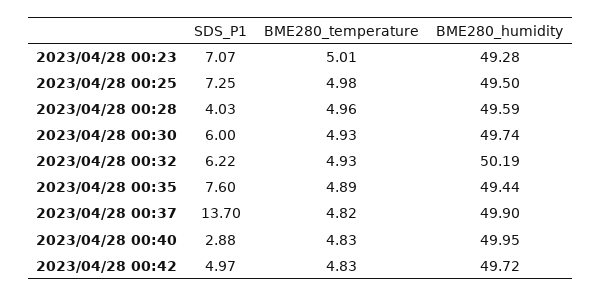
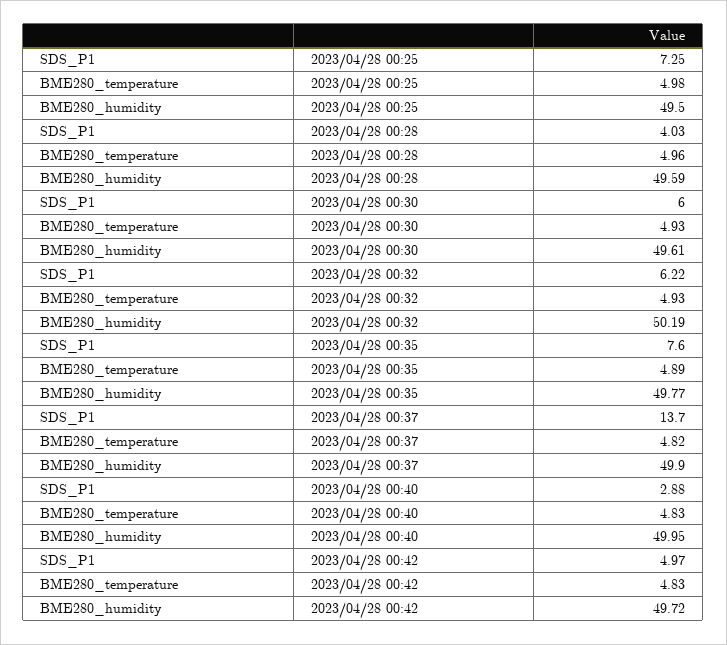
SDS_P1, 2023/04/28 00:23: 7.07 -> none
BME280_temperature, 2023/04/28 00:23: 5.01 -> none
BME280_humidity, 2023/04/28 00:23: 49.28 -> none
BME280_humidity, 2023/04/28 00:30: 49.74 -> 49.61
BME280_humidity, 2023/04/28 00:35: 49.44 -> 49.77

